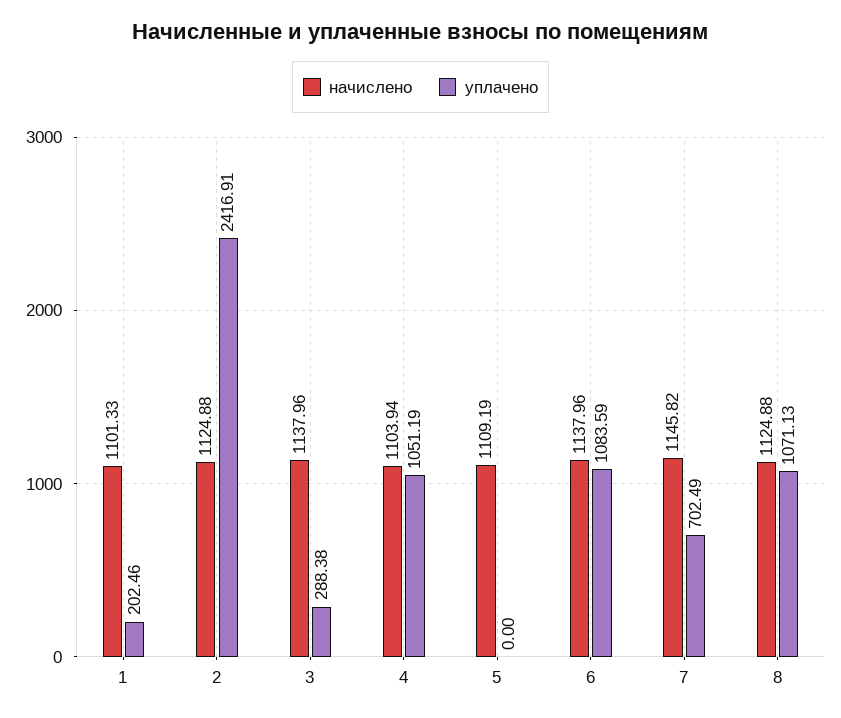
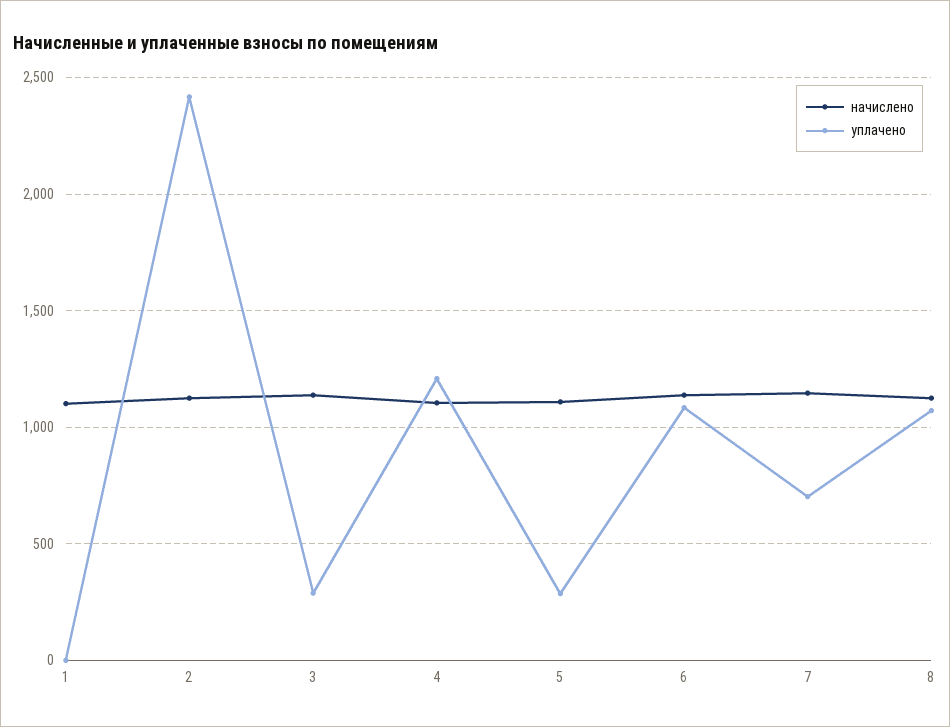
уплачено, 1: 202.46 -> 0
уплачено, 4: 1051.19 -> 1200
уплачено, 5: 0 -> 300

